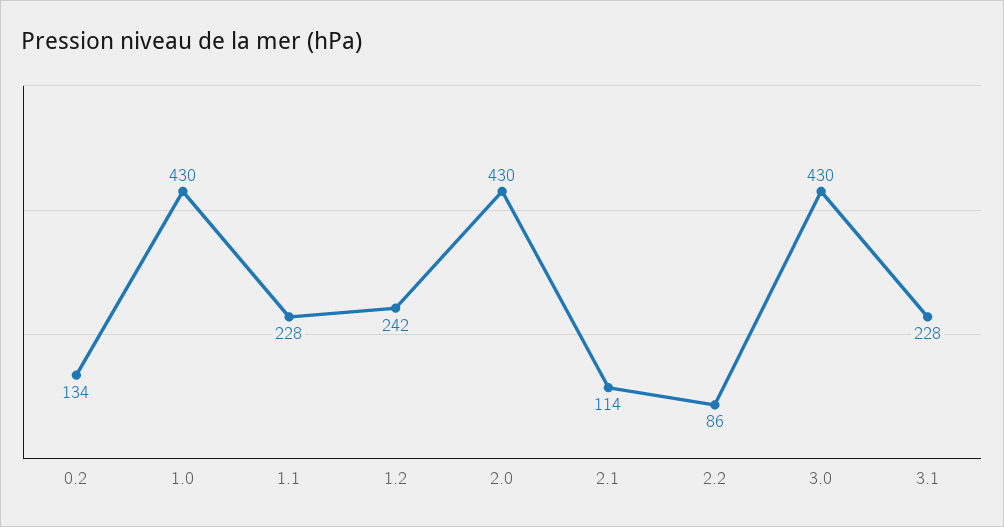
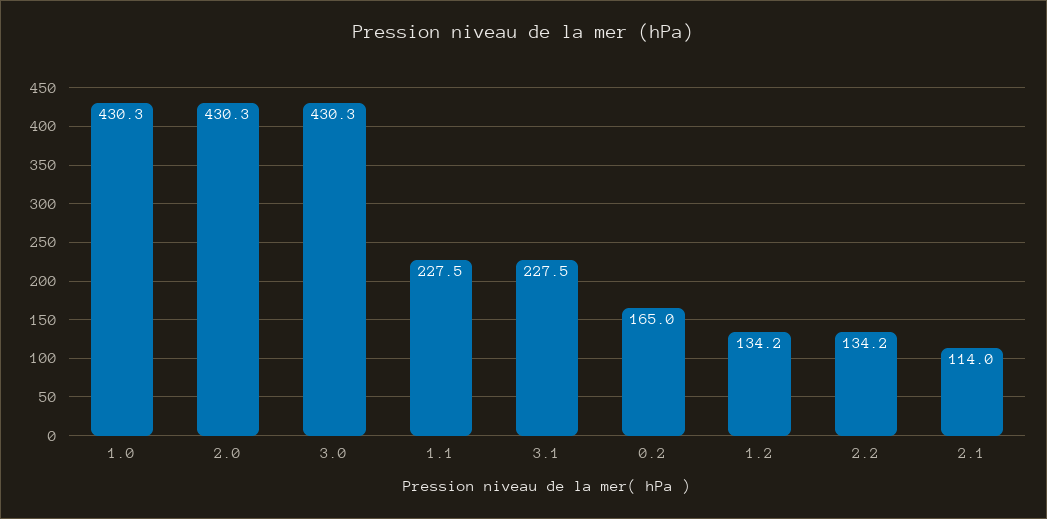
0.2: 134 -> 165
1.2: 242 -> 134.2
2.2: 86 -> 134.2

